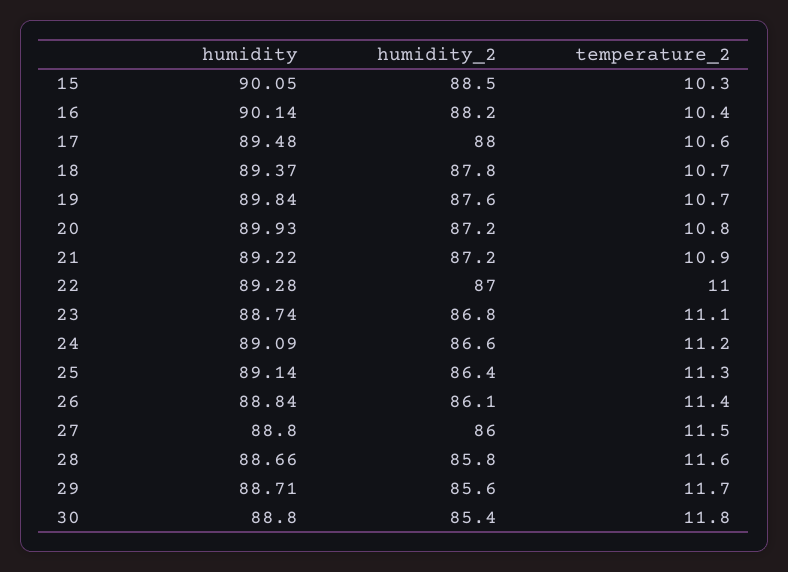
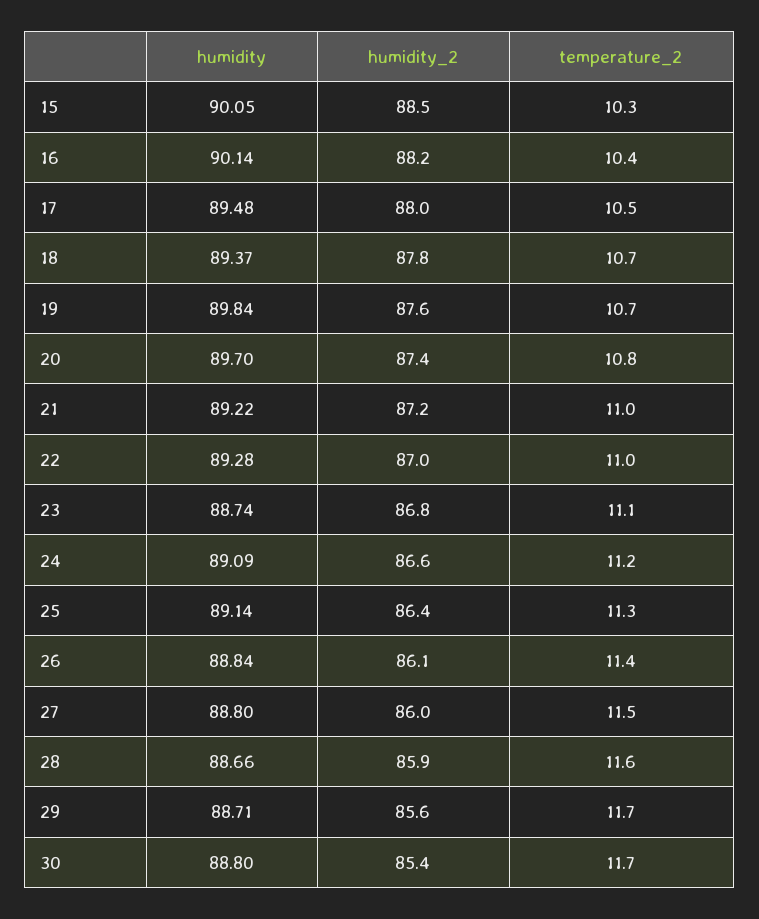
temperature_2, 17: 10.6 -> 10.5
humidity, 20: 89.93 -> 89.7
humidity_2, 20: 87.2 -> 87.4
temperature_2, 21: 10.9 -> 11
humidity_2, 28: 85.8 -> 85.9
temperature_2, 30: 11.8 -> 11.7

